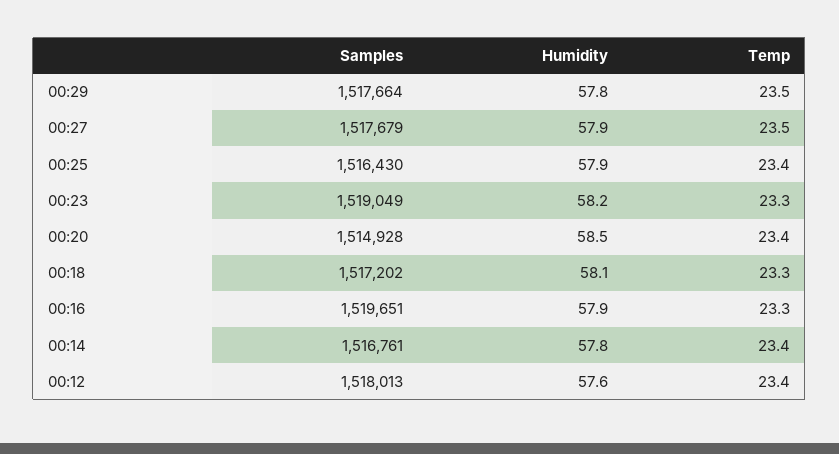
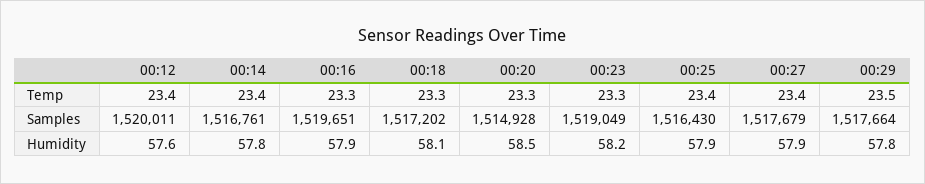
Temp, 00:27: 23.5 -> 23.4
Temp, 00:20: 23.4 -> 23.3
Samples, 00:12: 1518013 -> 1520011

